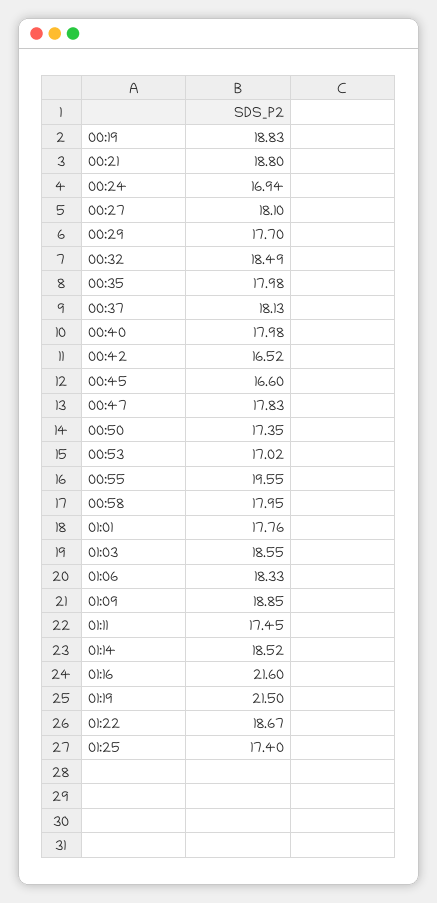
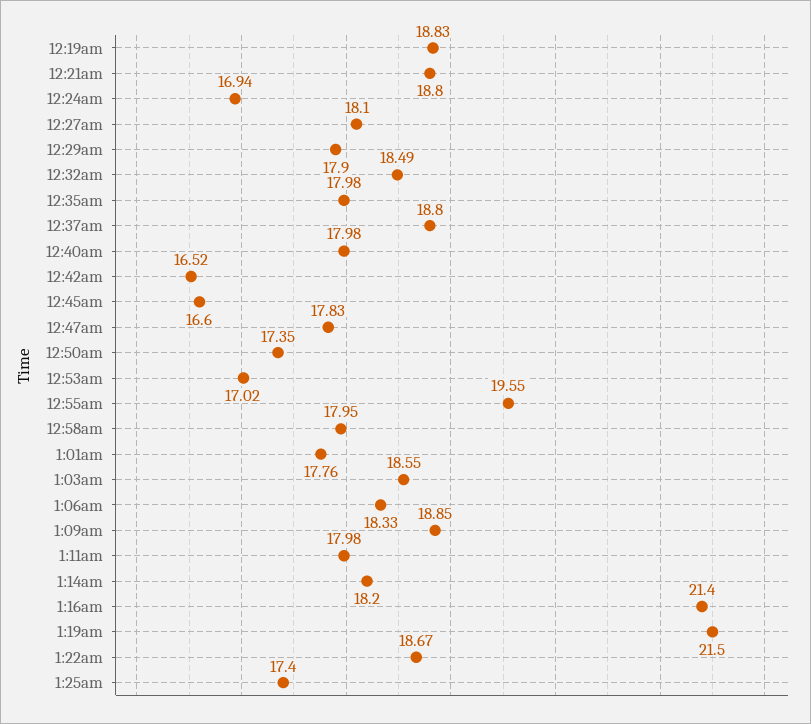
00:29: 17.7 -> 17.9
00:37: 18.13 -> 18.8
01:11: 17.45 -> 17.98
01:14: 18.52 -> 18.2
01:16: 21.6 -> 21.4

